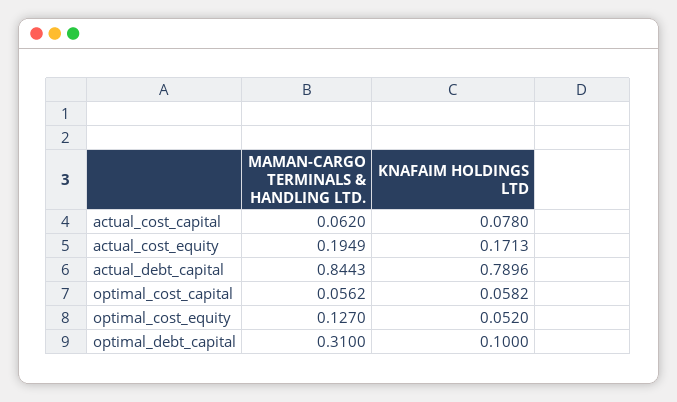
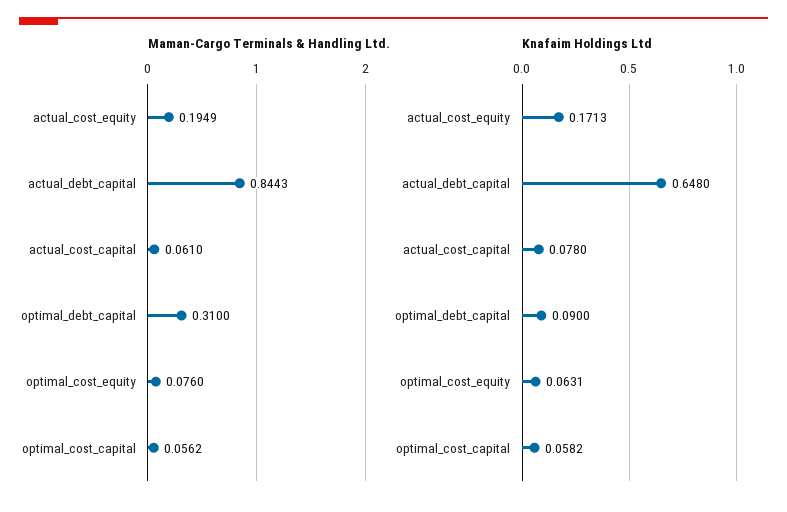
MAMAN-CARGO TERMINALS & HANDLING LTD., actual_cost_capital: 0.062 -> 0.061
KNAFAIM HOLDINGS LTD, actual_debt_capital: 0.7896 -> 0.648
MAMAN-CARGO TERMINALS & HANDLING LTD., optimal_cost_equity: 0.127 -> 0.076
KNAFAIM HOLDINGS LTD, optimal_cost_equity: 0.052 -> 0.0631
KNAFAIM HOLDINGS LTD, optimal_debt_capital: 0.1 -> 0.09

